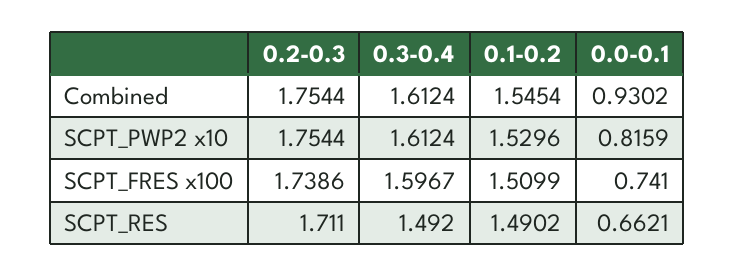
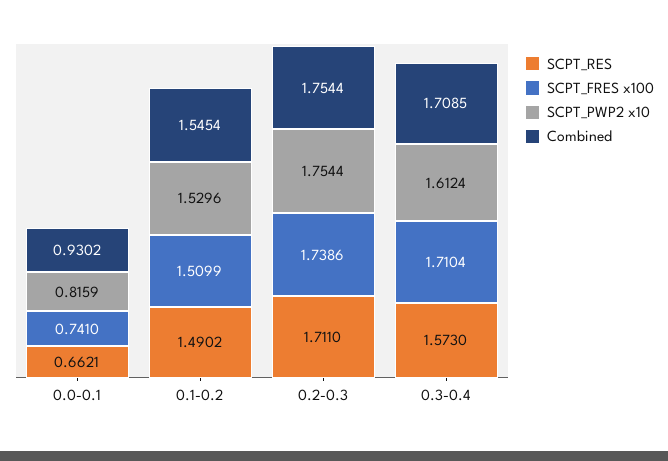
Combined, 0.3-0.4: 1.6124 -> 1.7085
SCPT_FRES x100, 0.3-0.4: 1.5967 -> 1.7104
SCPT_RES, 0.3-0.4: 1.492 -> 1.573

